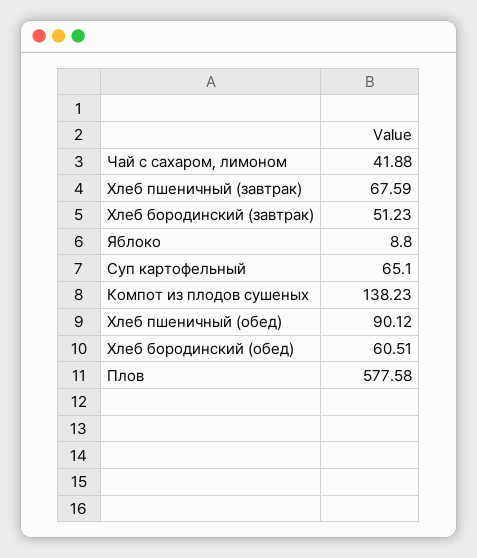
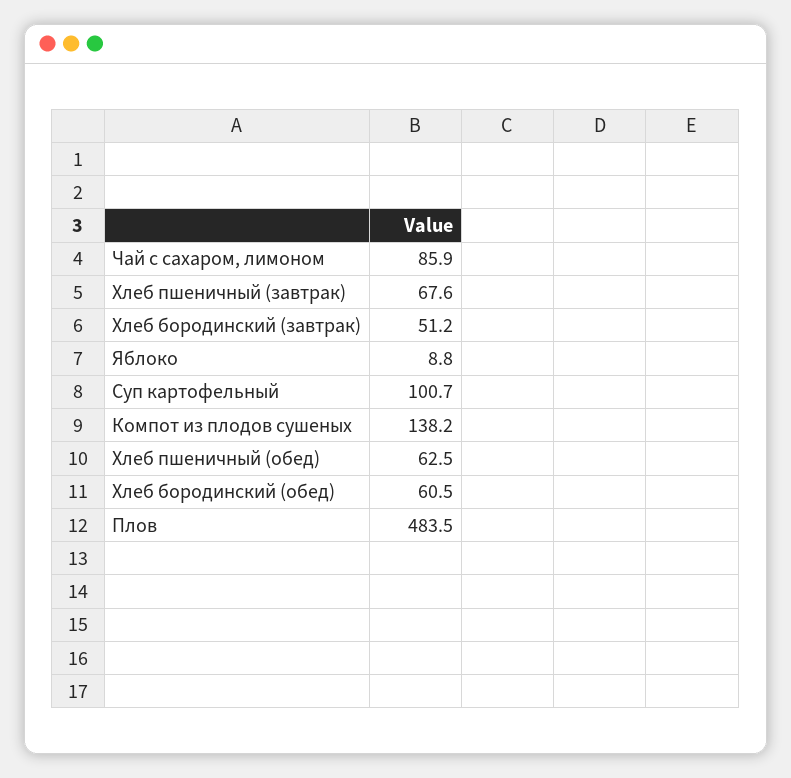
Чай с сахаром, лимоном: 41.88 -> 85.9
Суп картофельный: 65.1 -> 100.7
Хлеб пшеничный (обед): 90.12 -> 62.5
Плов: 577.58 -> 483.5

